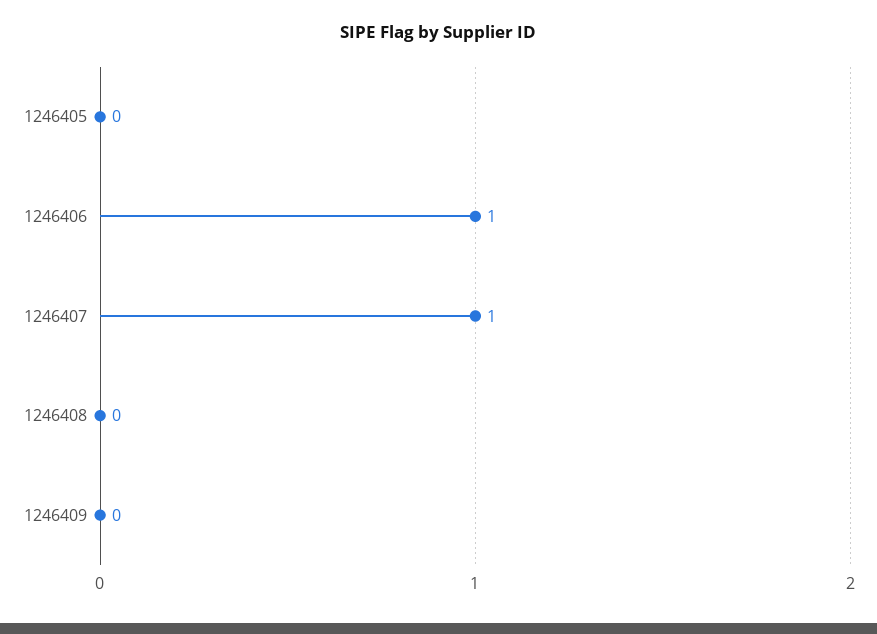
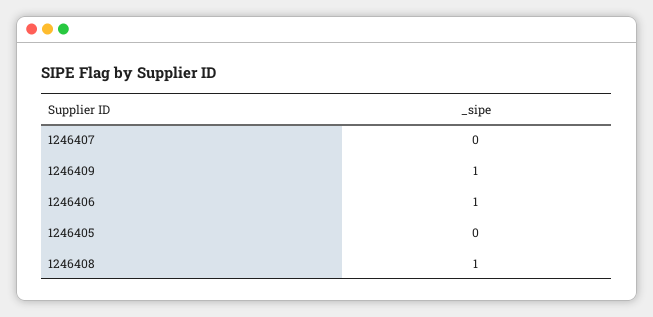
1246407: 1 -> 0
1246408: 0 -> 1
1246409: 0 -> 1

